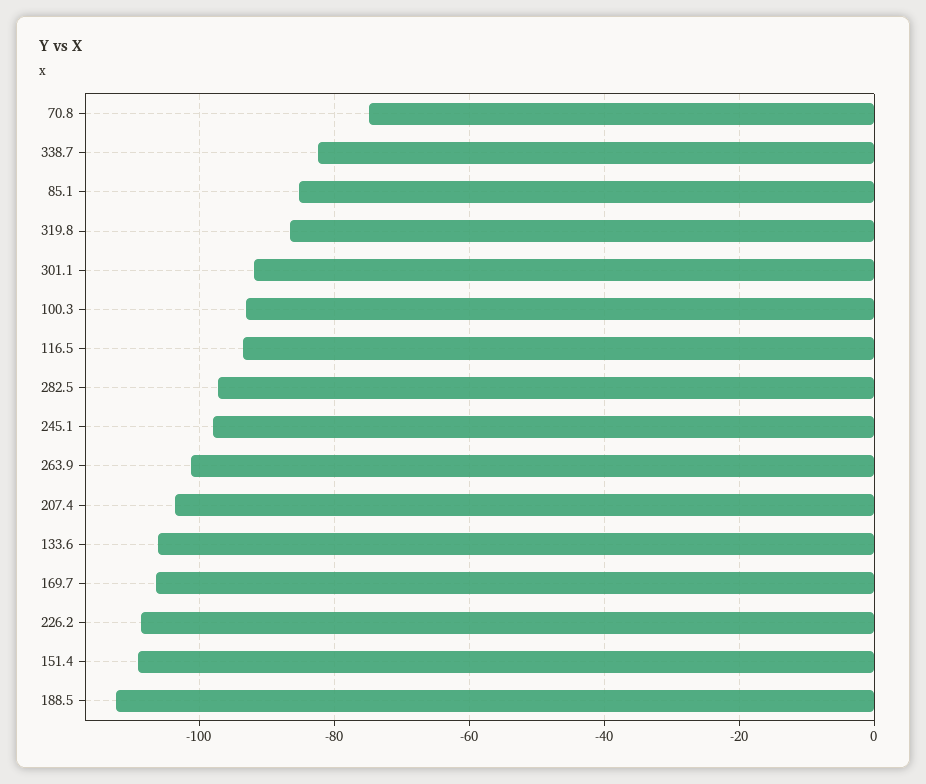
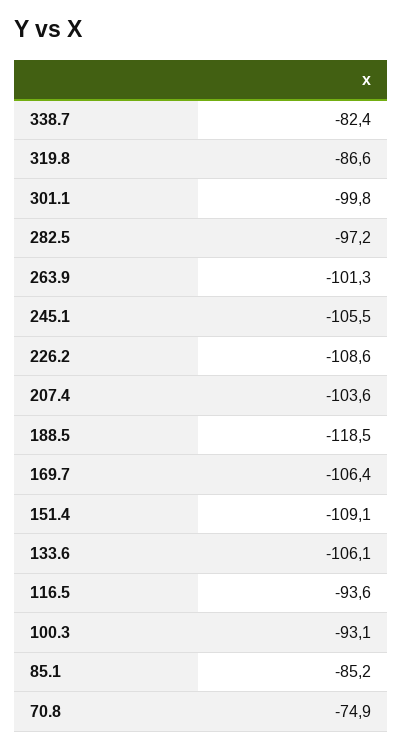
301.1: -92 -> -99.8
245.1: -98 -> -105.5
188.5: -112 -> -118.5

